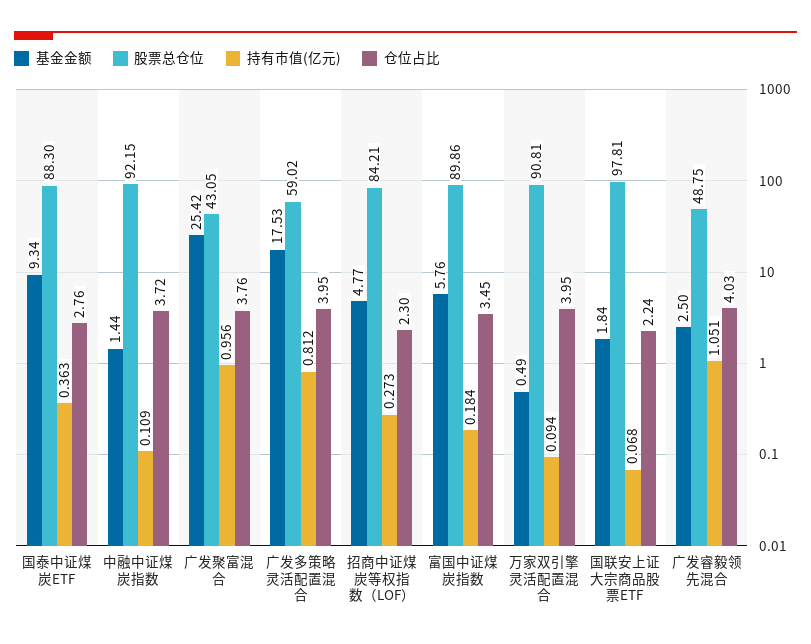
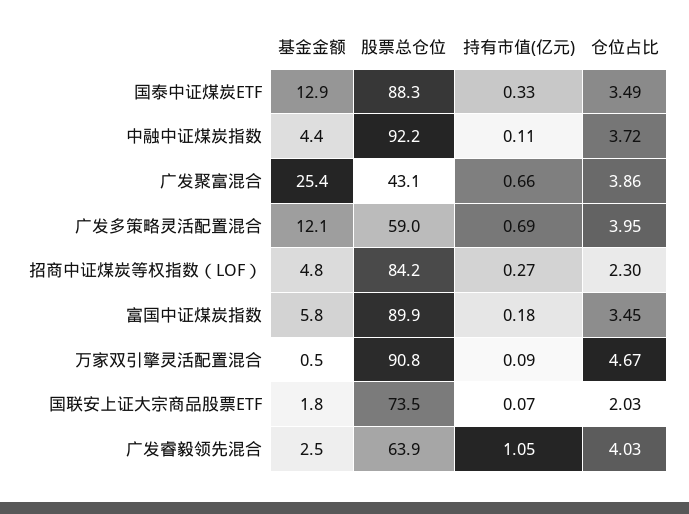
基金金额, 国泰中证煤炭ETF: 9.34 -> 12.9
持有市值(亿元), 国泰中证煤炭ETF: 0.363 -> 0.33
仓位占比, 国泰中证煤炭ETF: 2.76 -> 3.49
基金金额, 中融中证煤炭指数: 1.44 -> 4.4
持有市值(亿元), 广发聚富混合: 0.956 -> 0.66
仓位占比, 广发聚富混合: 3.76 -> 3.86
基金金额, 广发多策略灵活配置混合: 17.53 -> 12.1
持有市值(亿元), 广发多策略灵活配置混合: 0.812 -> 0.69
仓位占比, 万家双引擎灵活配置混合: 3.95 -> 4.67
股票总仓位, 国联安上证大宗商品股票ETF: 97.81 -> 73.5
仓位占比, 国联安上证大宗商品股票ETF: 2.24 -> 2.03
股票总仓位, 广发睿毅领先混合: 48.75 -> 63.9

